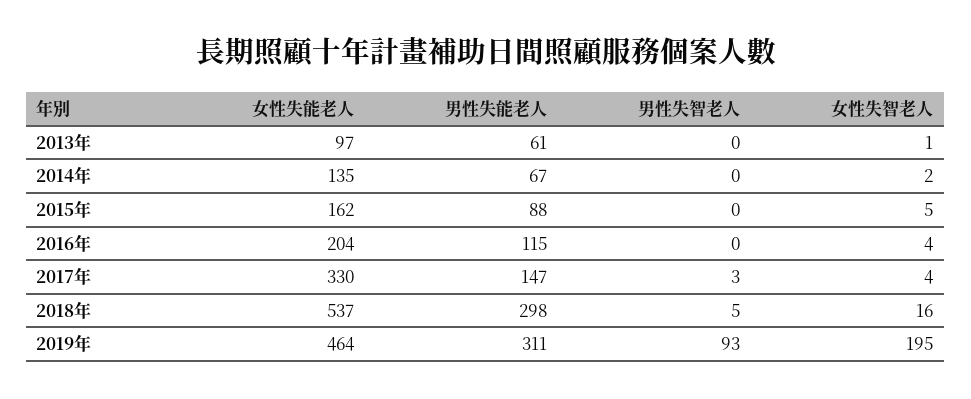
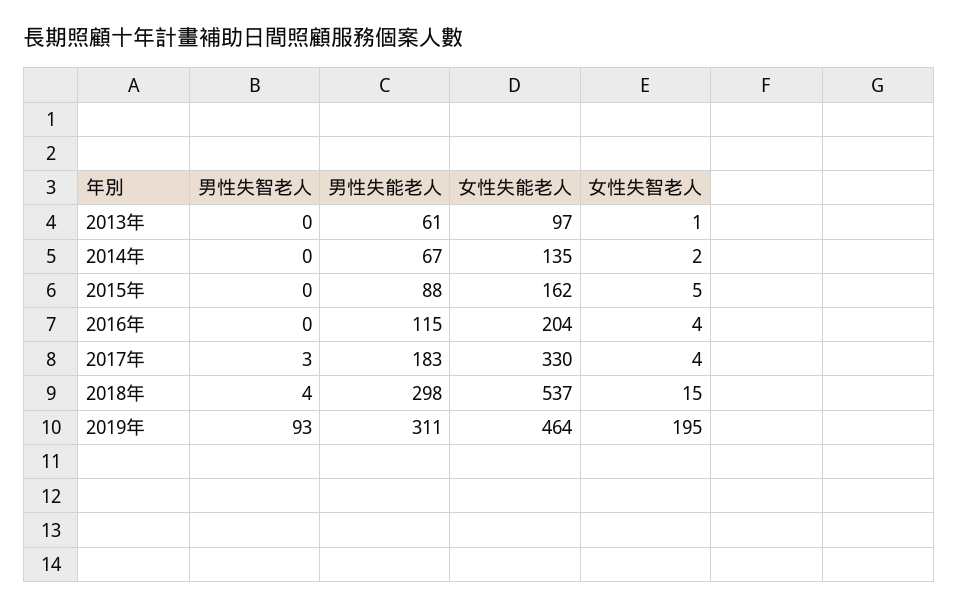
男性失能老人, 2017年: 147 -> 183
男性失智老人, 2018年: 5 -> 4
女性失智老人, 2018年: 16 -> 15

